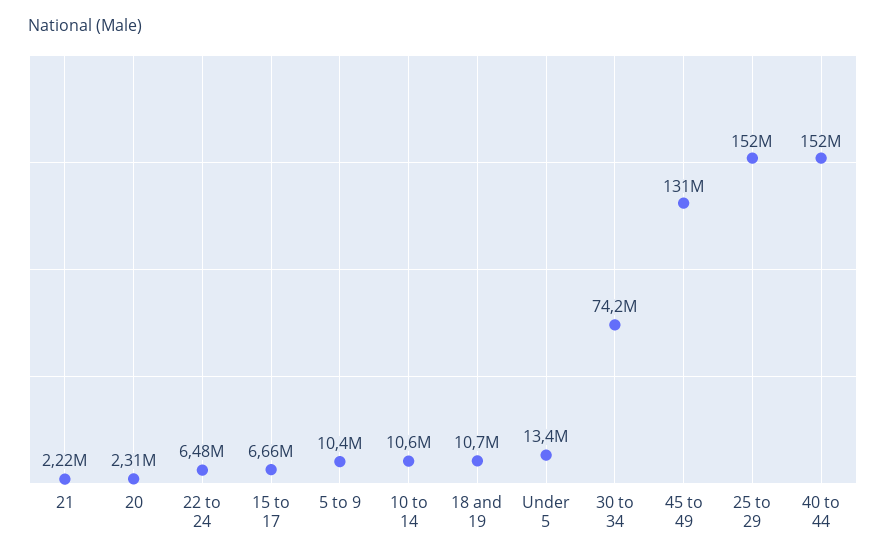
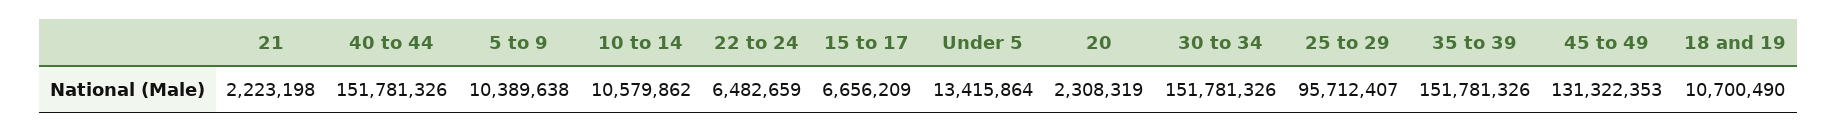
30 to 34: 74200000 -> 151781326
25 to 29: 152000000 -> 95712407
35 to 39: none -> 151781326

